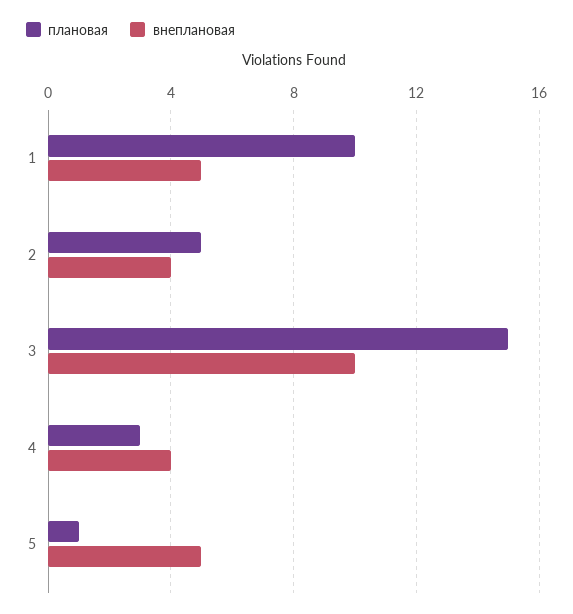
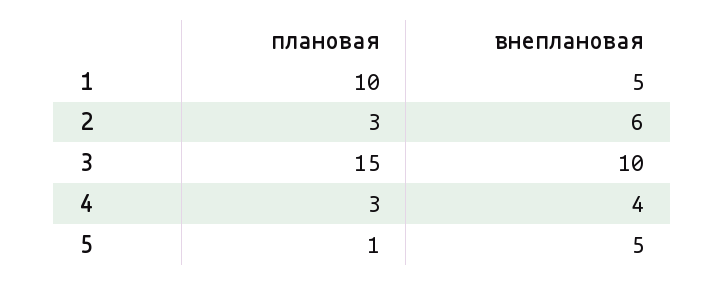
плановая, 2: 5 -> 3
внеплановая, 2: 4 -> 6

